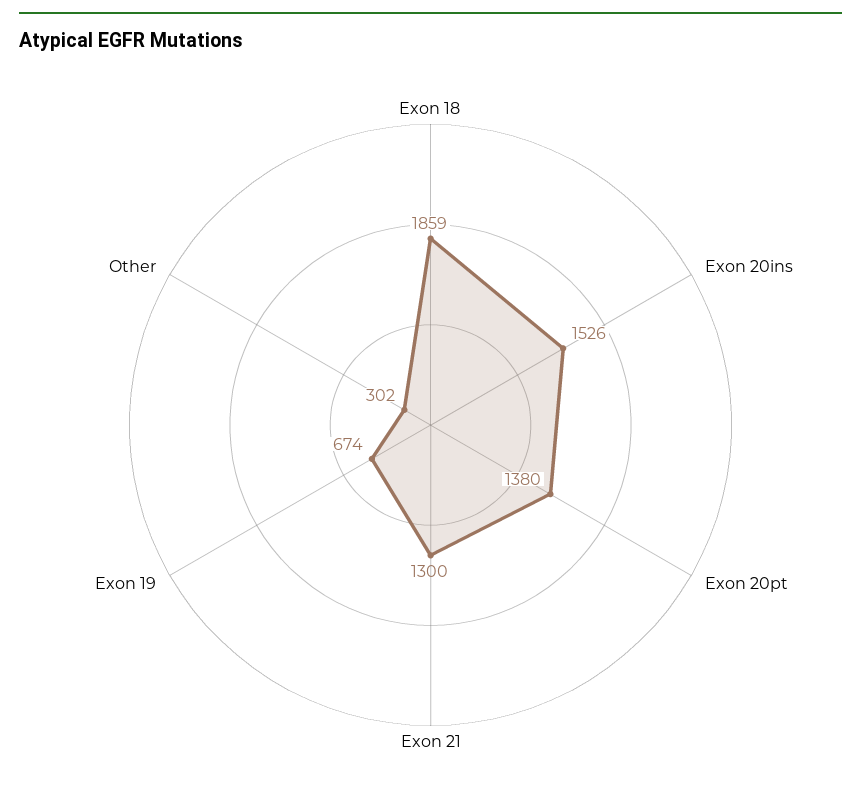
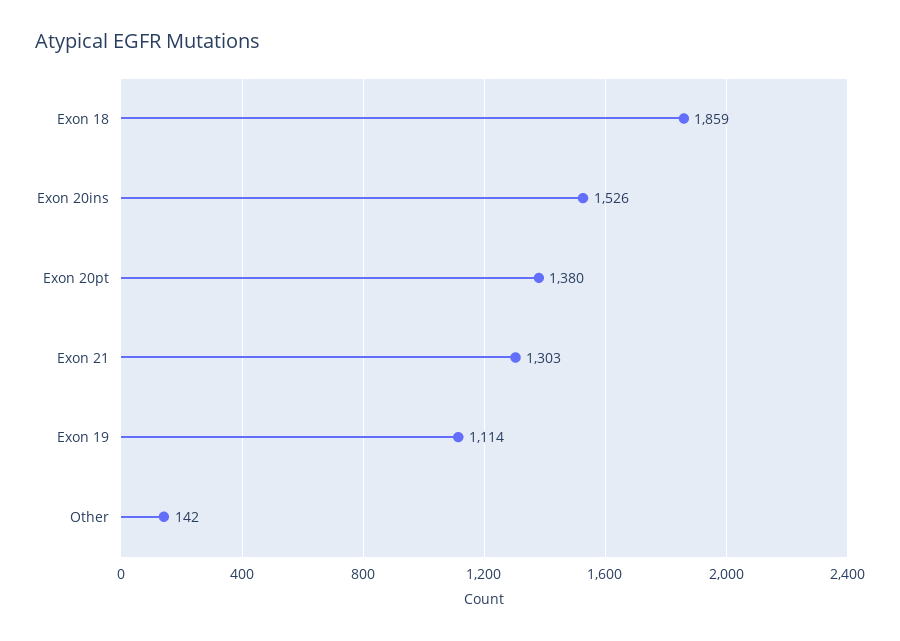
Exon 21: 1300 -> 1303
Exon 19: 674 -> 1114
Other: 302 -> 142

